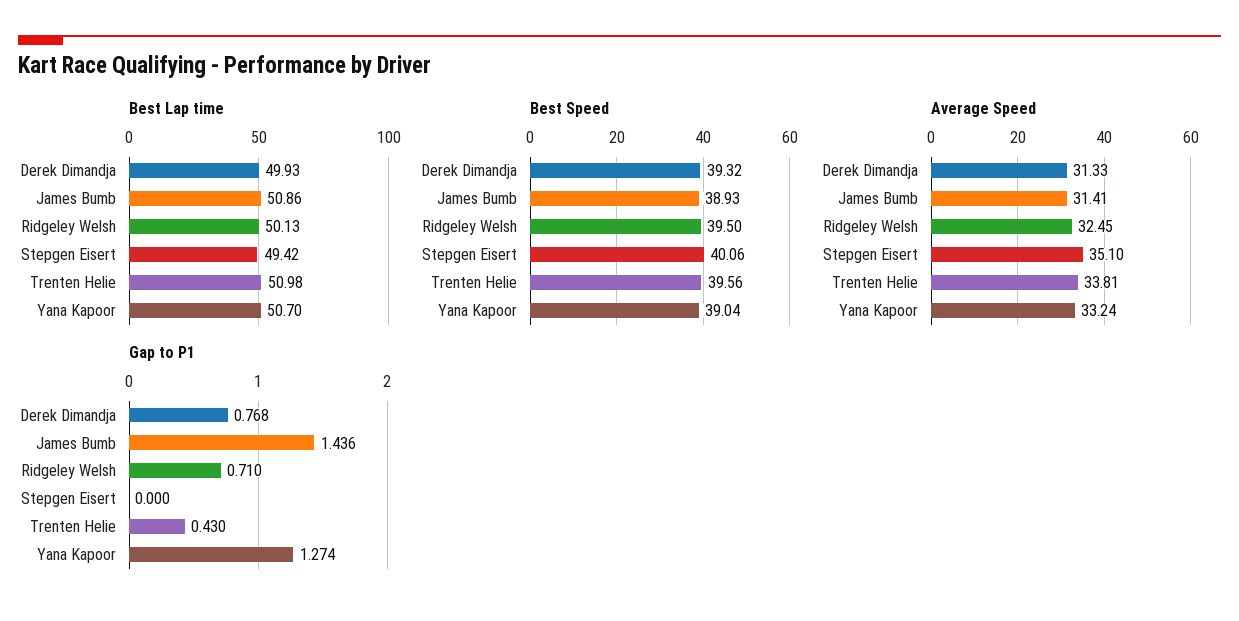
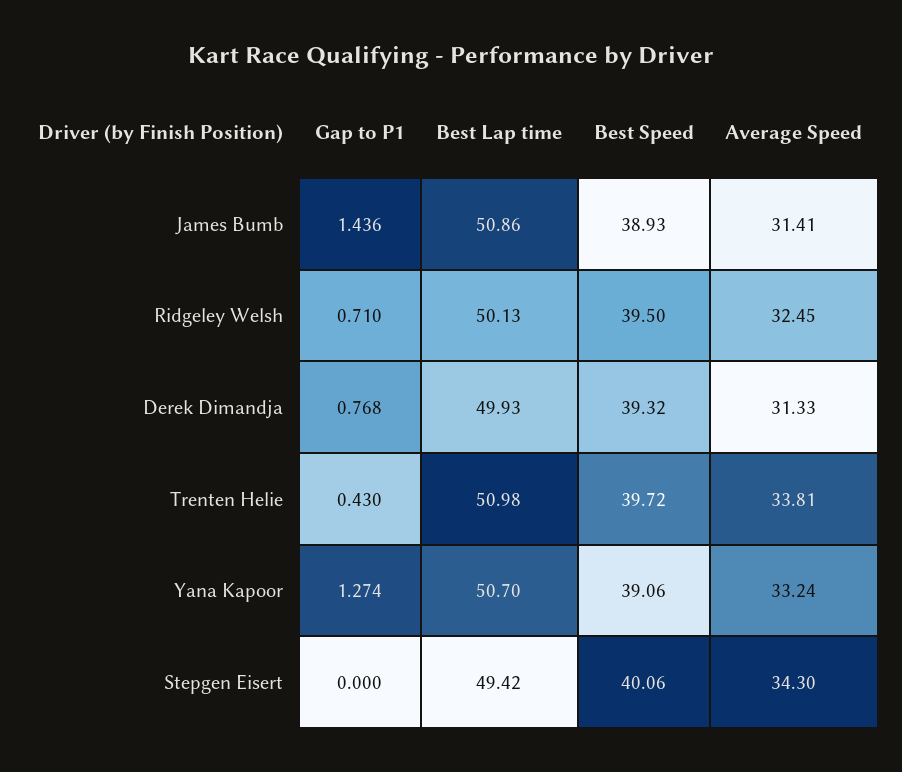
Best Speed, Trenten Helie: 39.56 -> 39.72
Best Speed, Yana Kapoor: 39.04 -> 39.06
Average Speed, Stepgen Eisert: 35.1 -> 34.3

